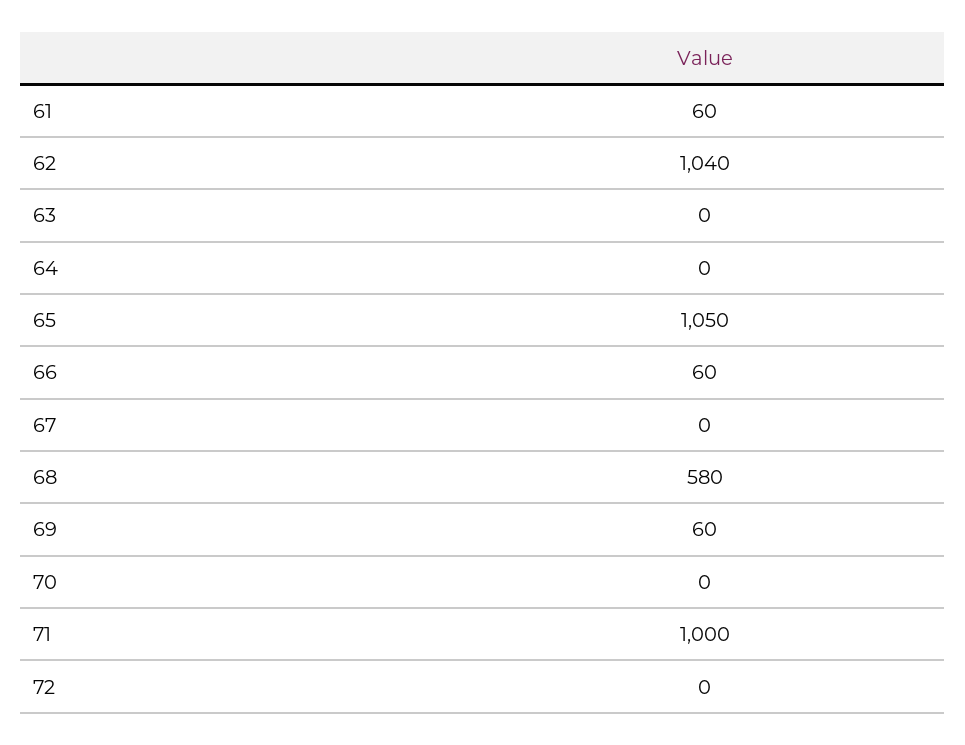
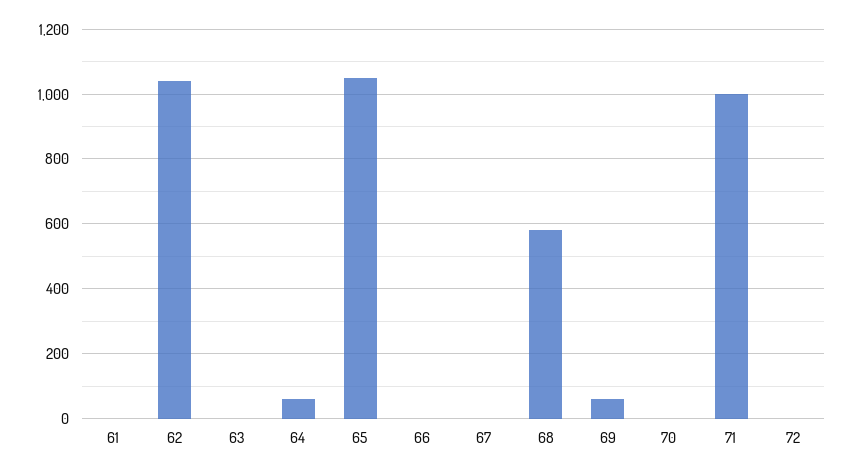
61: 60 -> 0
64: 0 -> 60
66: 60 -> 0

